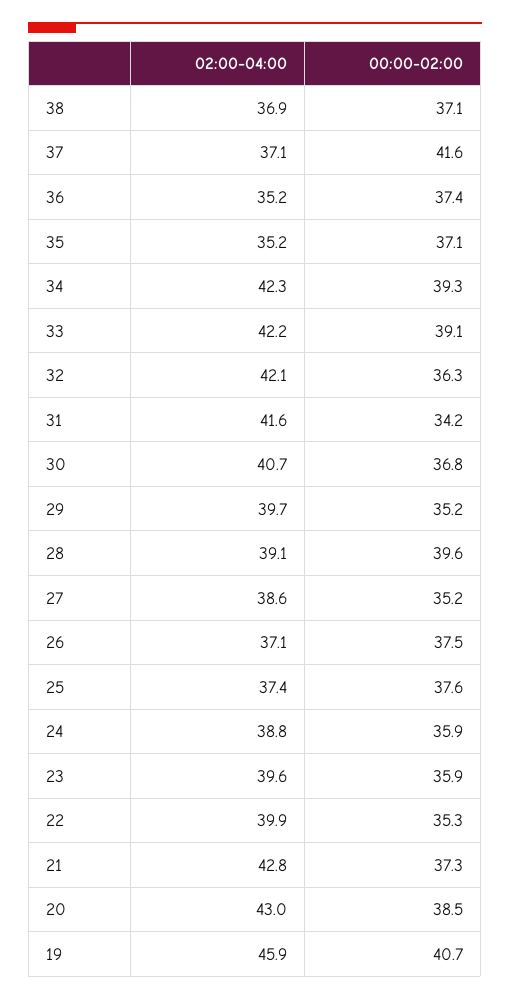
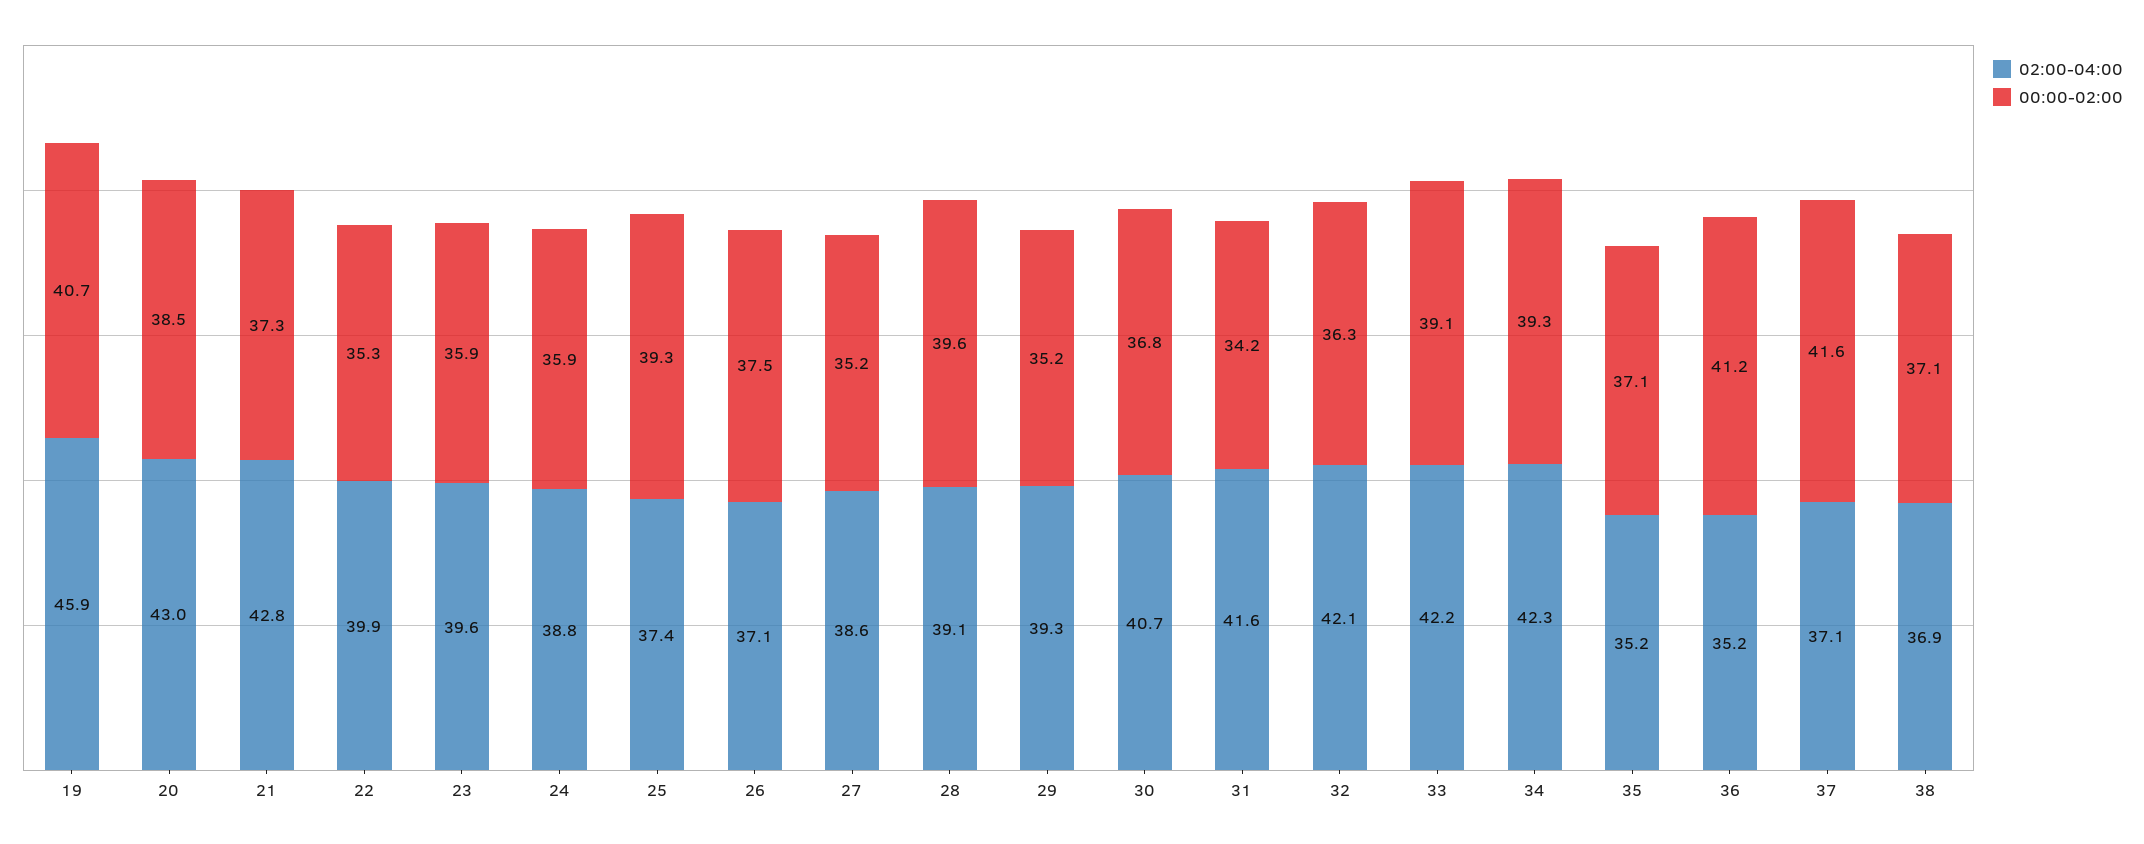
00:00-02:00, 36: 37.4 -> 41.2
02:00-04:00, 29: 39.7 -> 39.3
00:00-02:00, 25: 37.6 -> 39.3

